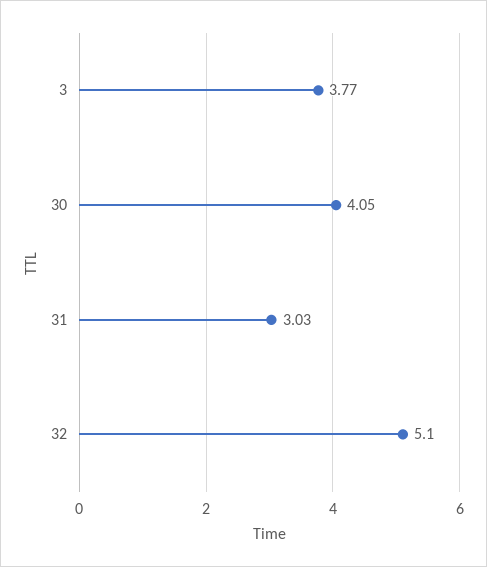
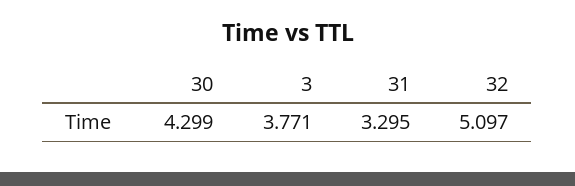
30: 4.05 -> 4.299
31: 3.03 -> 3.295

